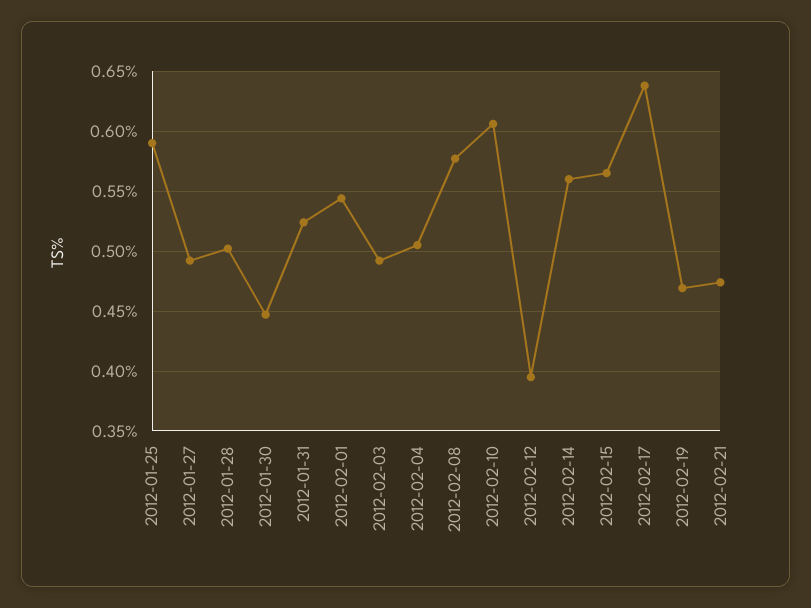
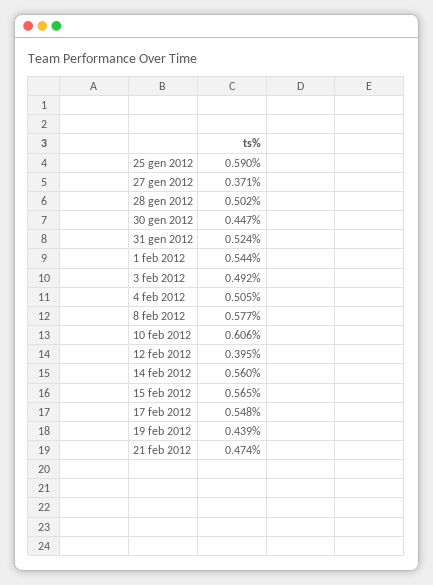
2012-01-27: 0.49 -> 0.371
2012-02-17: 0.64 -> 0.548
2012-02-19: 0.47 -> 0.439

